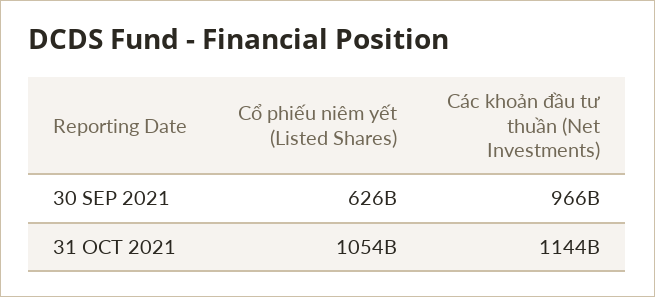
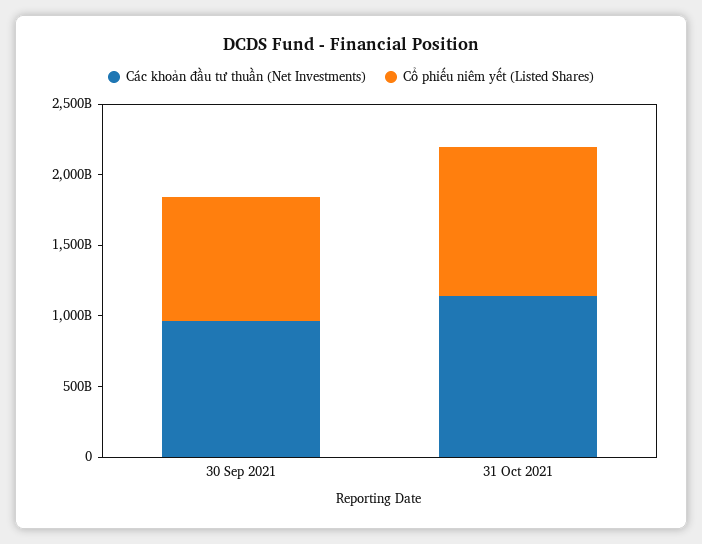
Cổ phiếu niêm yết (Listed Shares), 30 SEP 2021: 626000000000 -> 900000000000

